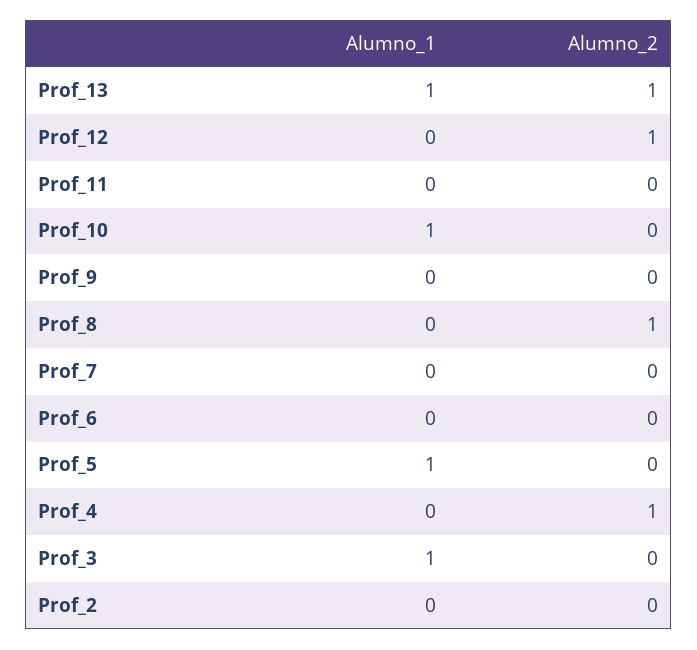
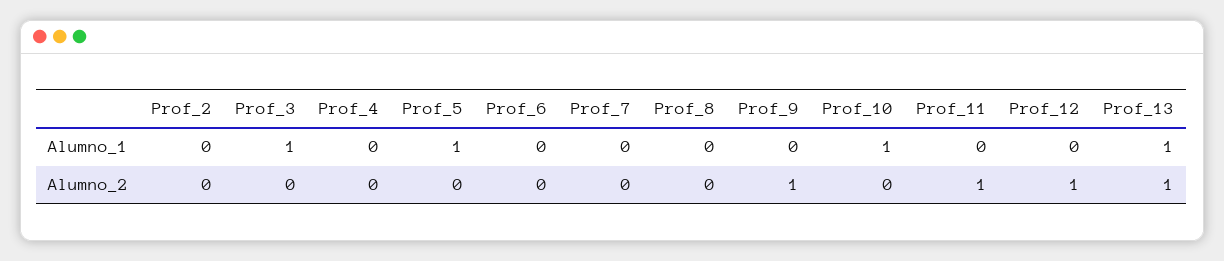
Alumno_2, Prof_11: 0 -> 1
Alumno_2, Prof_9: 0 -> 1
Alumno_2, Prof_8: 1 -> 0
Alumno_2, Prof_4: 1 -> 0

